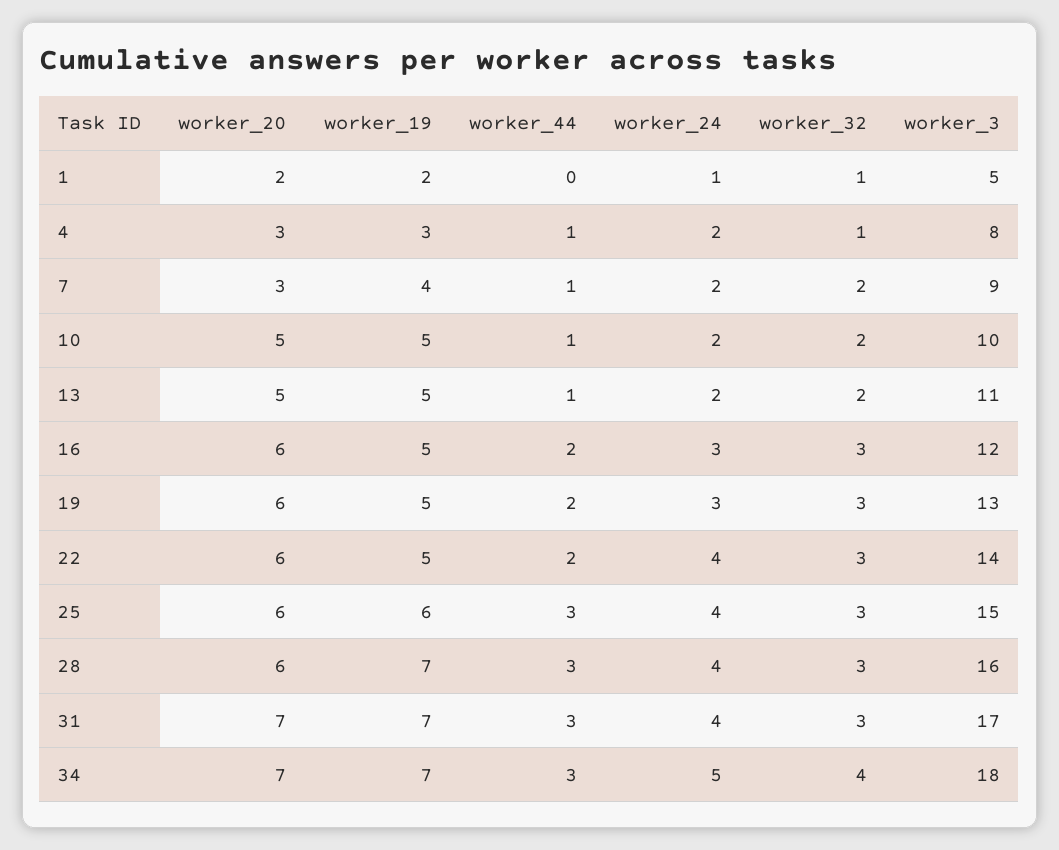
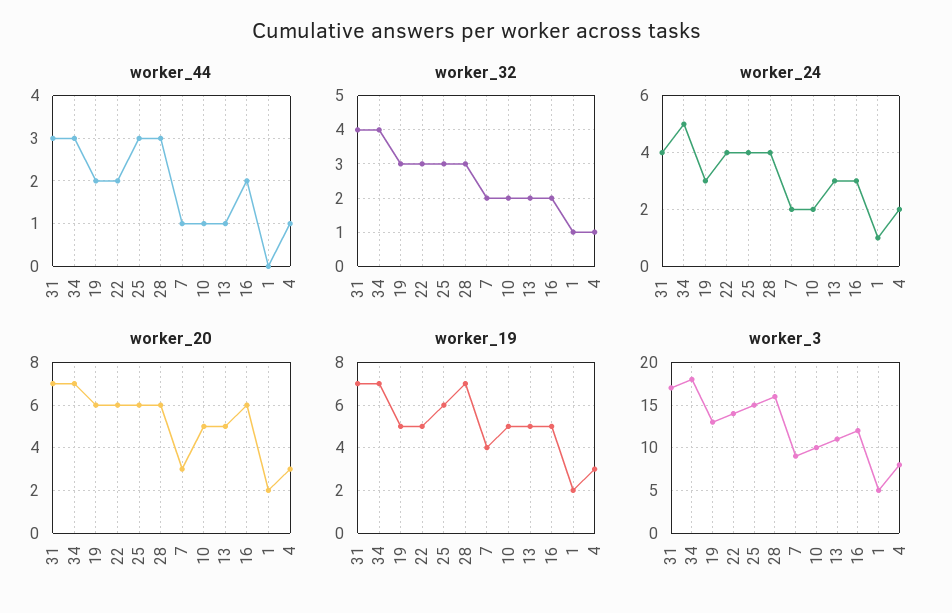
worker_24, 13: 2 -> 3
worker_32, 16: 3 -> 2
worker_32, 31: 3 -> 4

